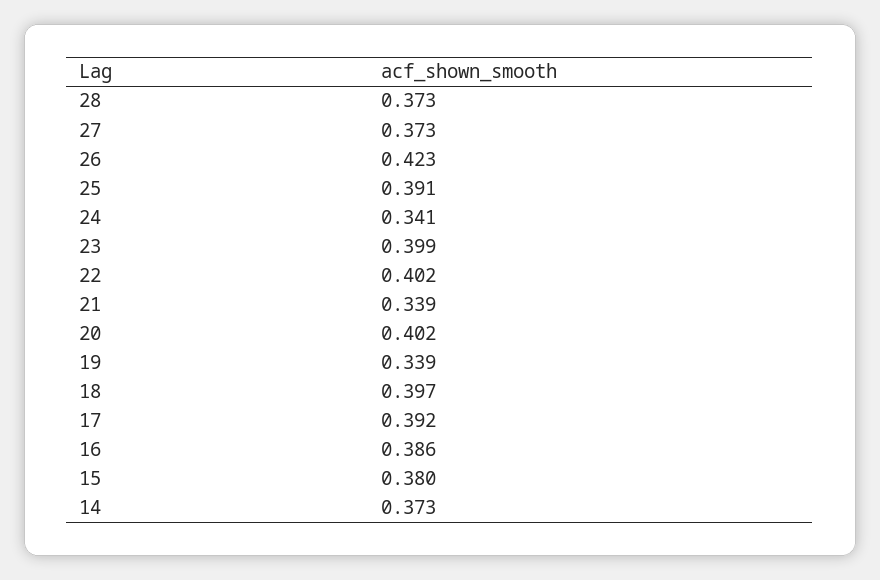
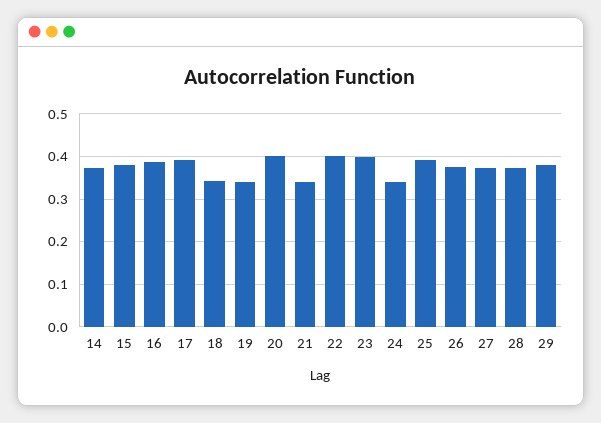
26: 0.423 -> 0.38
18: 0.397 -> 0.34
29: none -> 0.38

